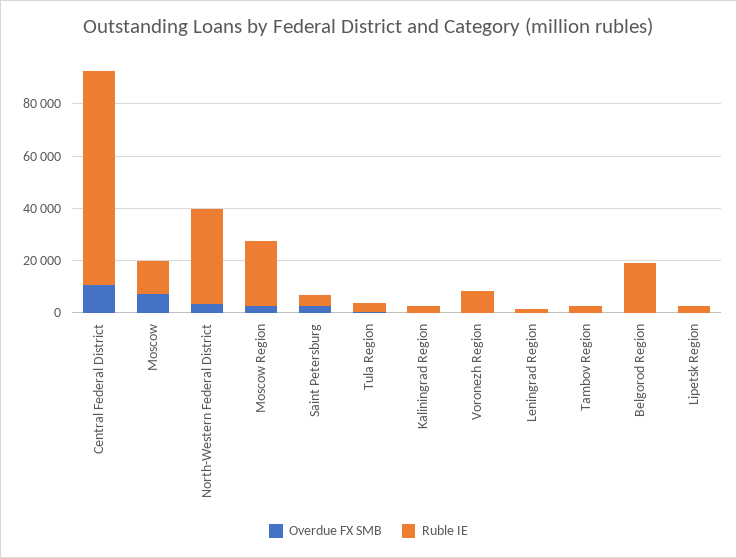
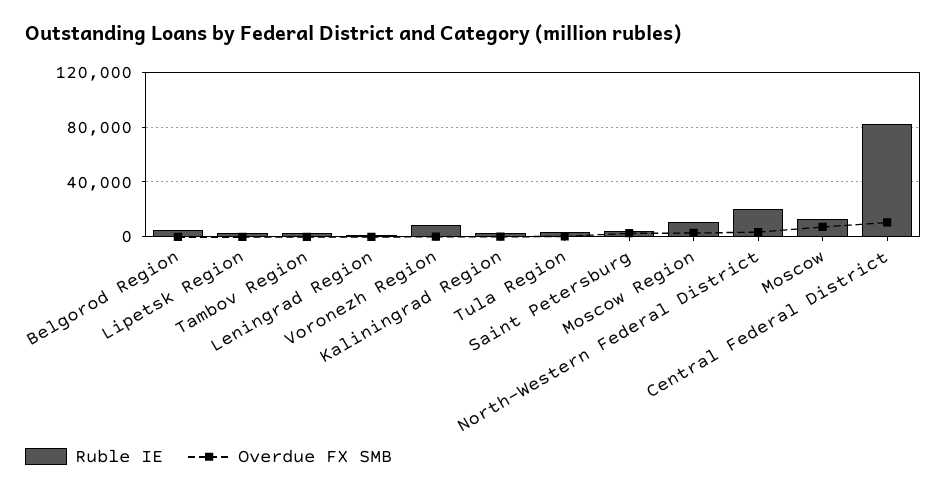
Ruble IE, North-Western Federal District: 35000 -> 20000
Ruble IE, Moscow Region: 25000 -> 10000
Ruble IE, Belgorod Region: 20000 -> 5000

